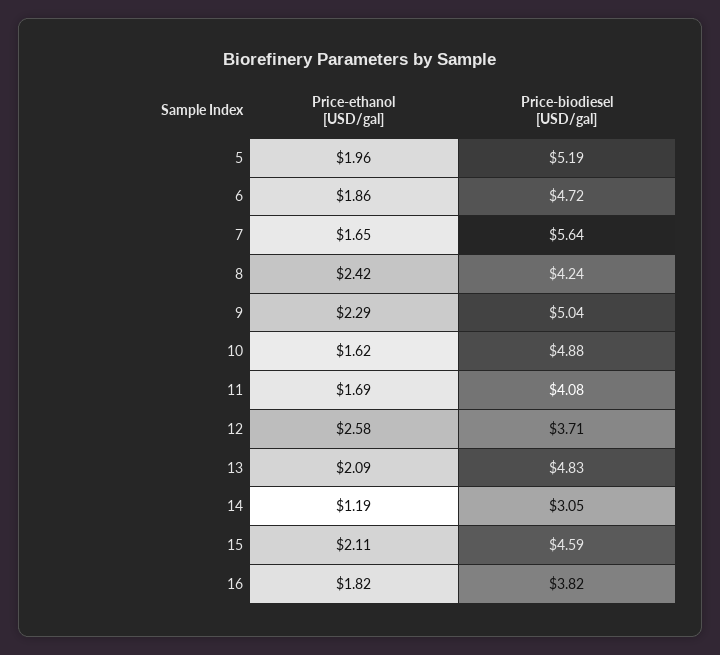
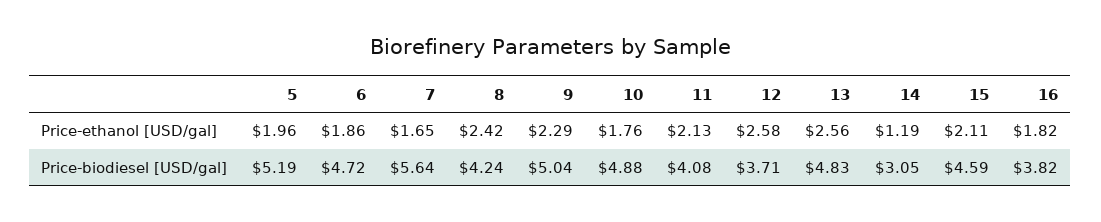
Price-ethanol [USD/gal], 10: 1.62 -> 1.76
Price-ethanol [USD/gal], 11: 1.69 -> 2.13
Price-ethanol [USD/gal], 13: 2.09 -> 2.56

